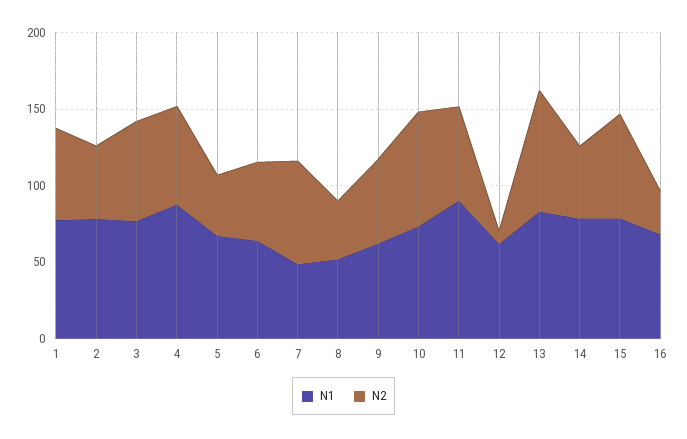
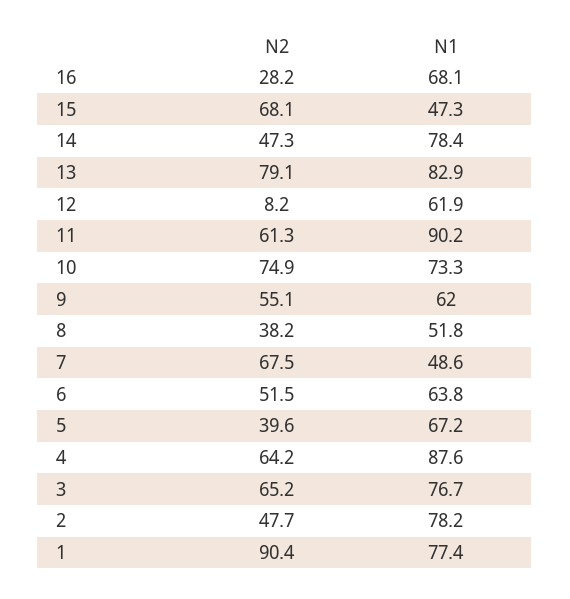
N2, 1: 60 -> 90.4
N1, 15: 80 -> 47.3

